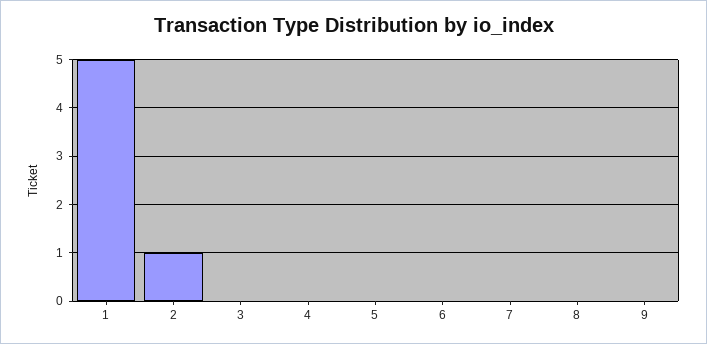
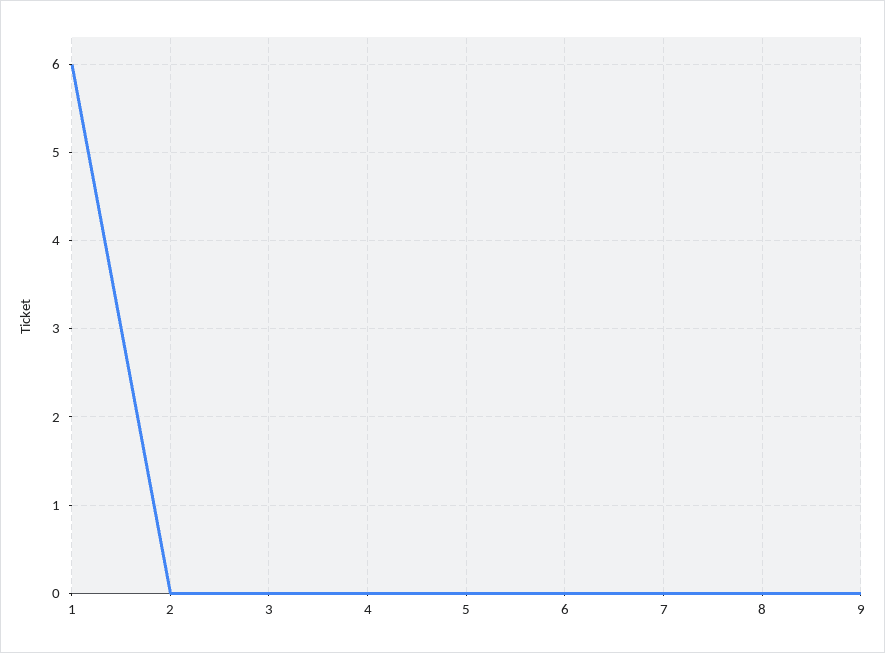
1: 5 -> 6
2: 1 -> 0

